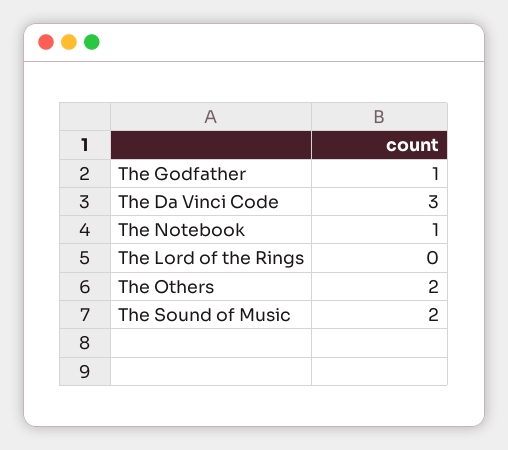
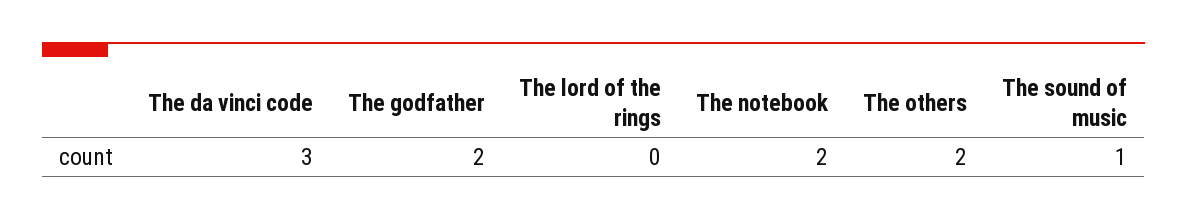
The Godfather: 1 -> 2
The Notebook: 1 -> 2
The Sound of Music: 2 -> 1

